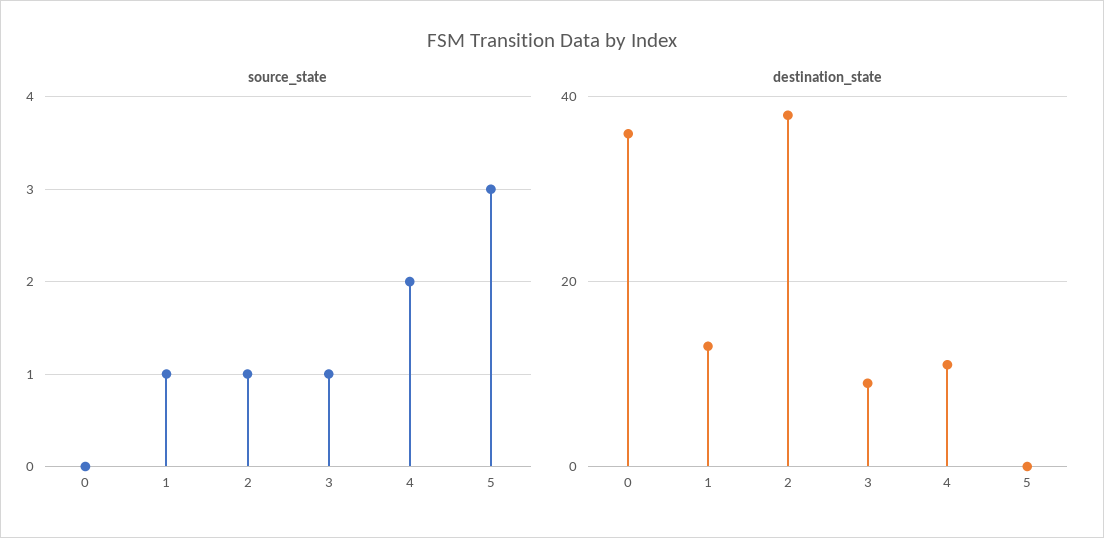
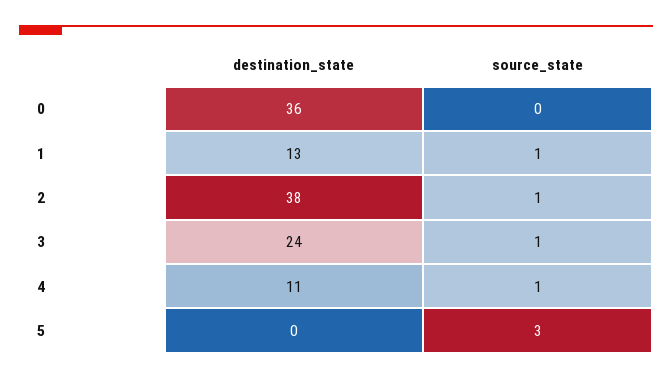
source_state, 4: 2 -> 1
destination_state, 3: 10 -> 24

